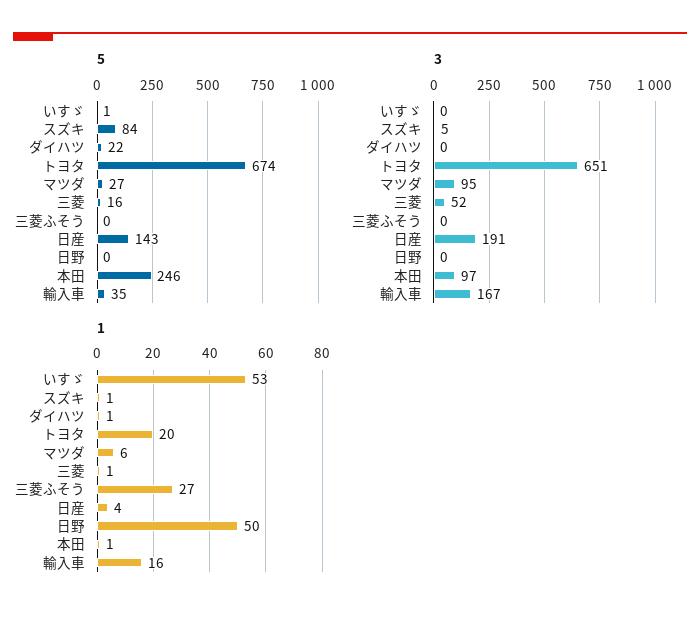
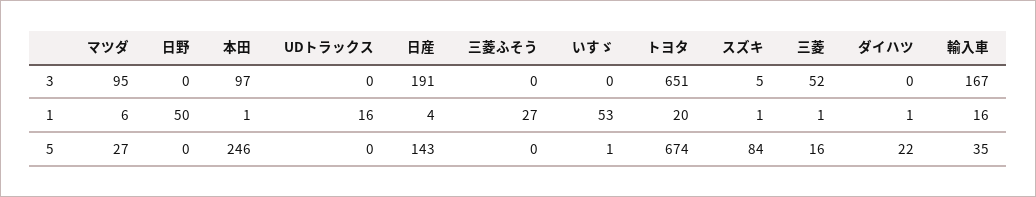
3, UDトラックス: none -> 0
1, UDトラックス: none -> 16
5, UDトラックス: none -> 0

